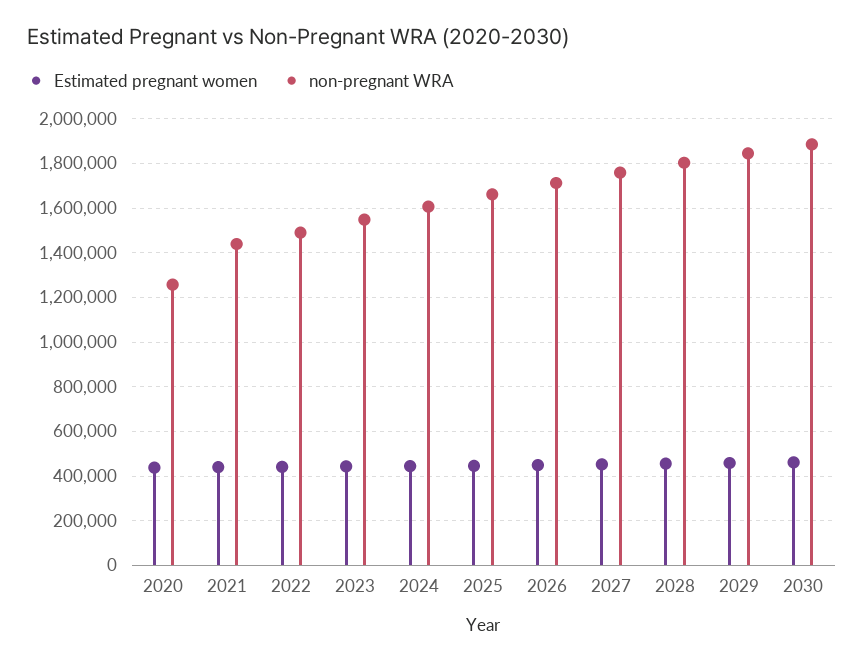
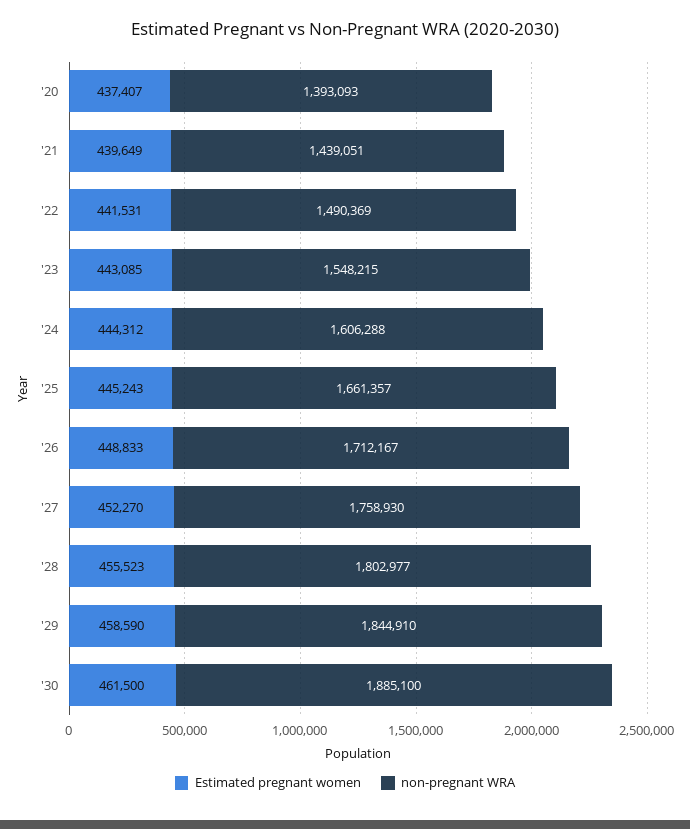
non-pregnant WRA, 2020: 1250000 -> 1393093

